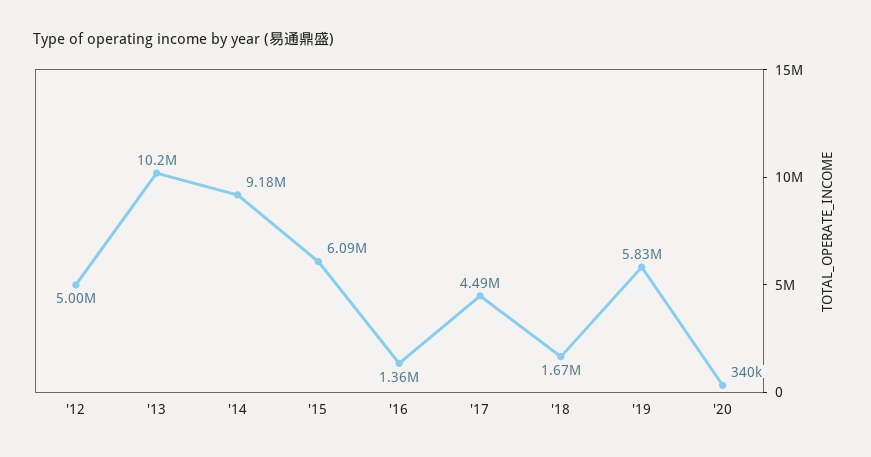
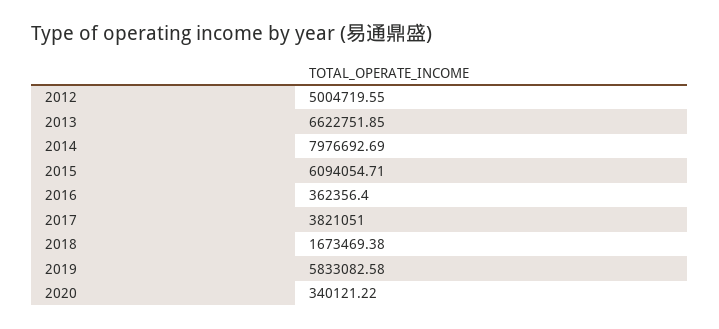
'13: 10200000 -> 6622751.85
'14: 9180000 -> 7976692.69
'16: 1360000 -> 362356.4
'17: 4490000 -> 3821051

